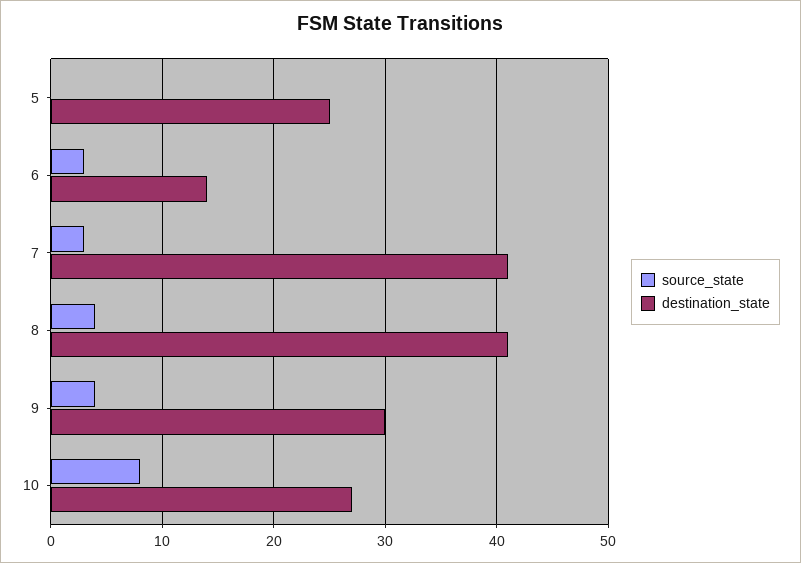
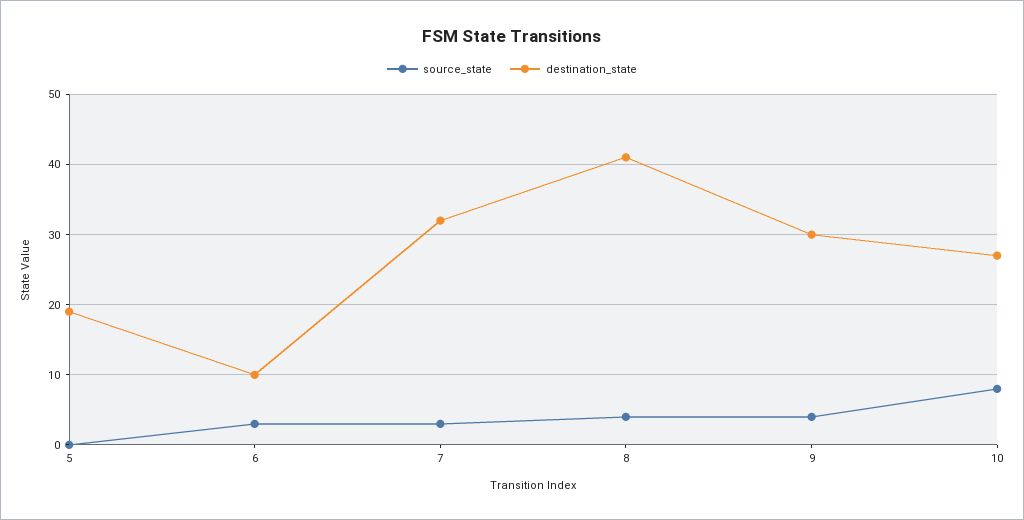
destination_state, 5: 25 -> 19
destination_state, 6: 14 -> 10
destination_state, 7: 41 -> 32

